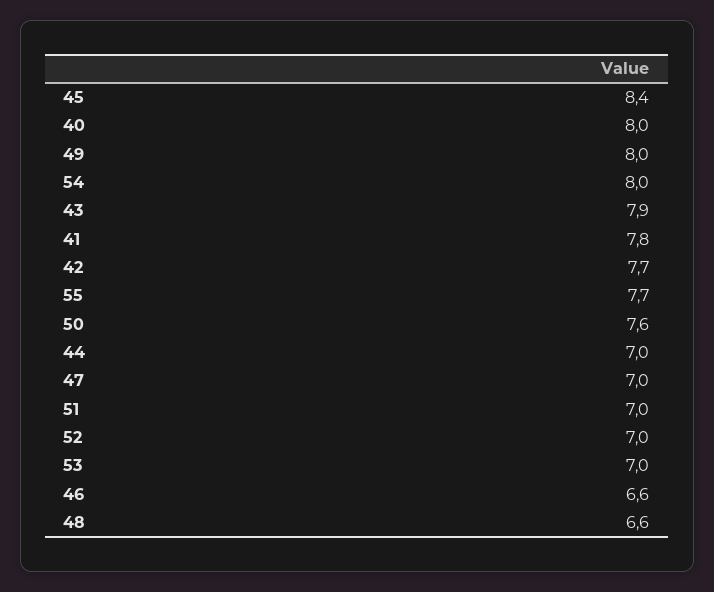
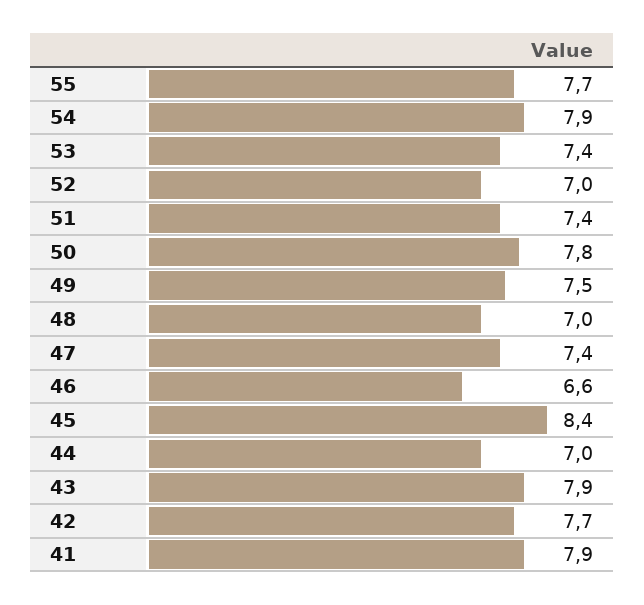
40: 8 -> none
49: 8 -> 7.5
54: 8 -> 7.9
41: 7.8 -> 7.9
50: 7.6 -> 7.8
47: 7 -> 7.4
51: 7 -> 7.4
53: 7 -> 7.4
48: 6.6 -> 7

